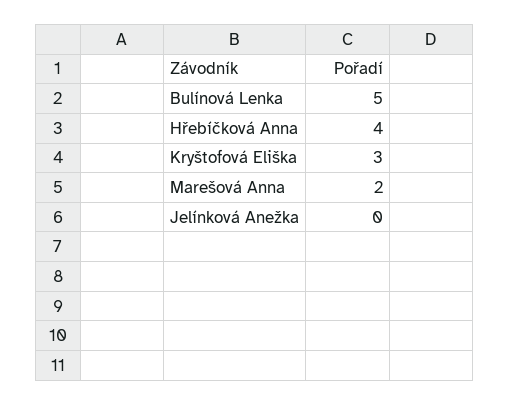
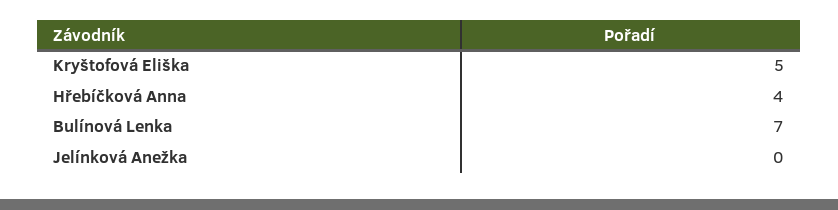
Bulínová Lenka: 5 -> 7
Kryštofová Eliška: 3 -> 5
Marešová Anna: 2 -> none

